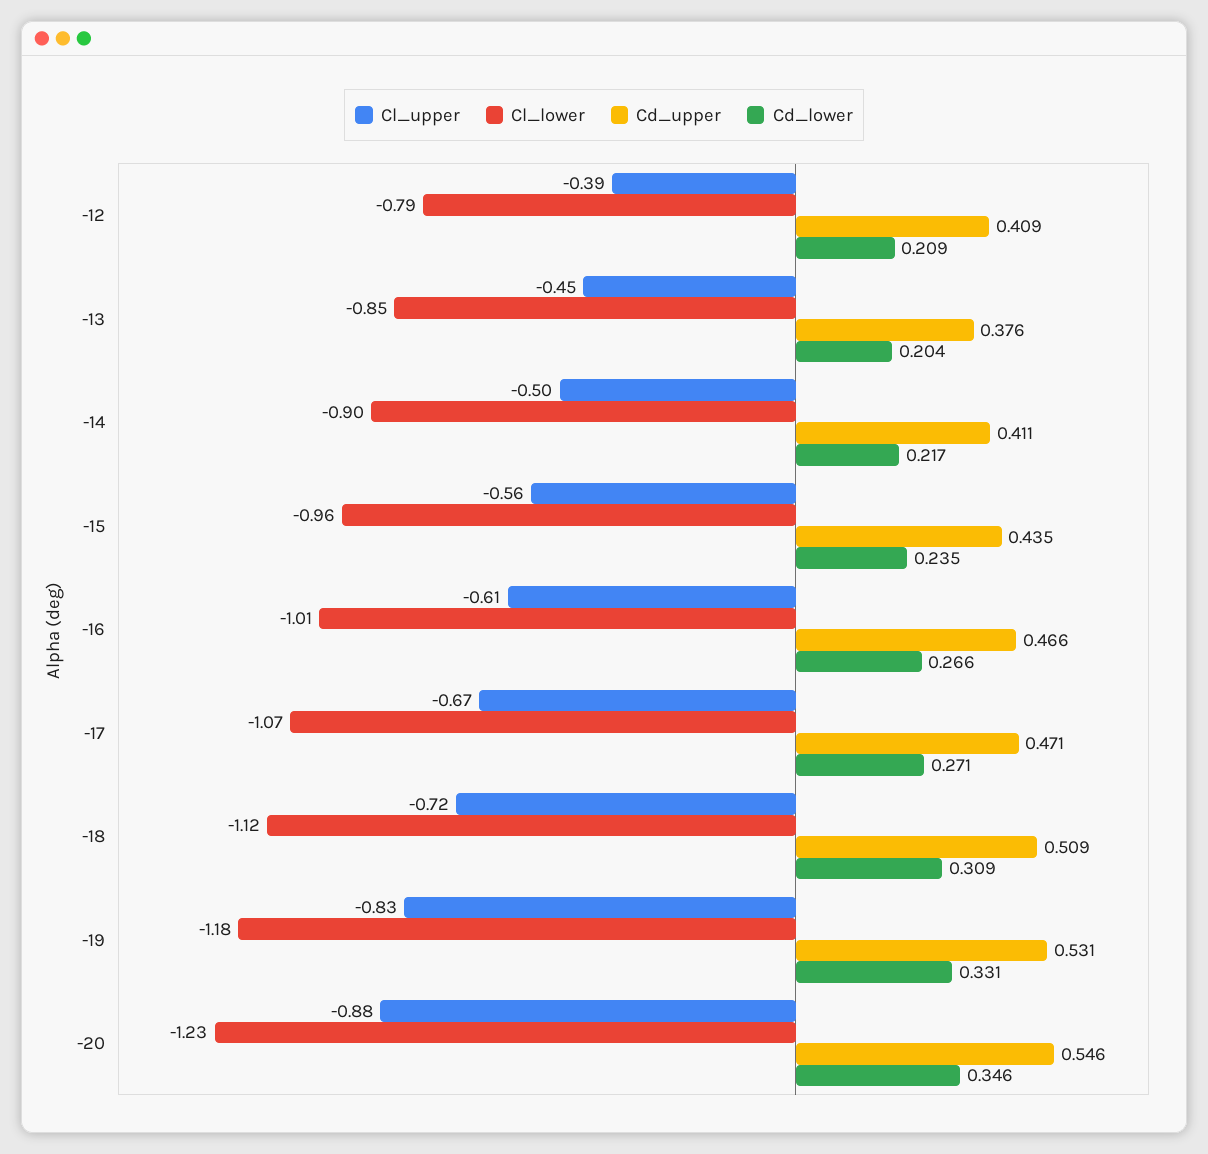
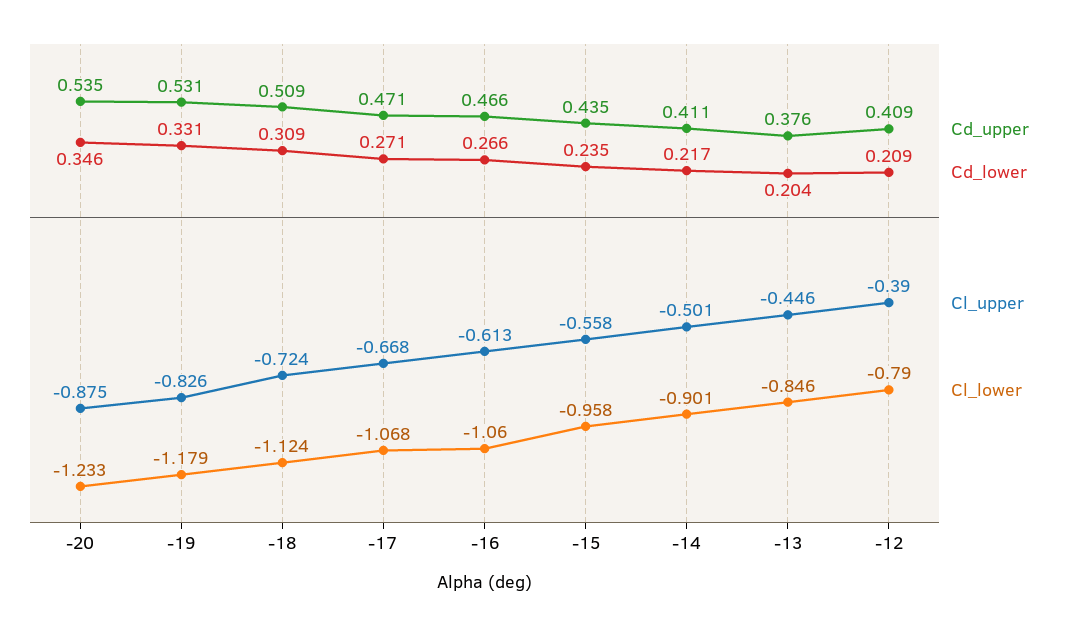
Cl_lower, -16: -1.01 -> -1.06
Cd_upper, -20: 0.546 -> 0.535

